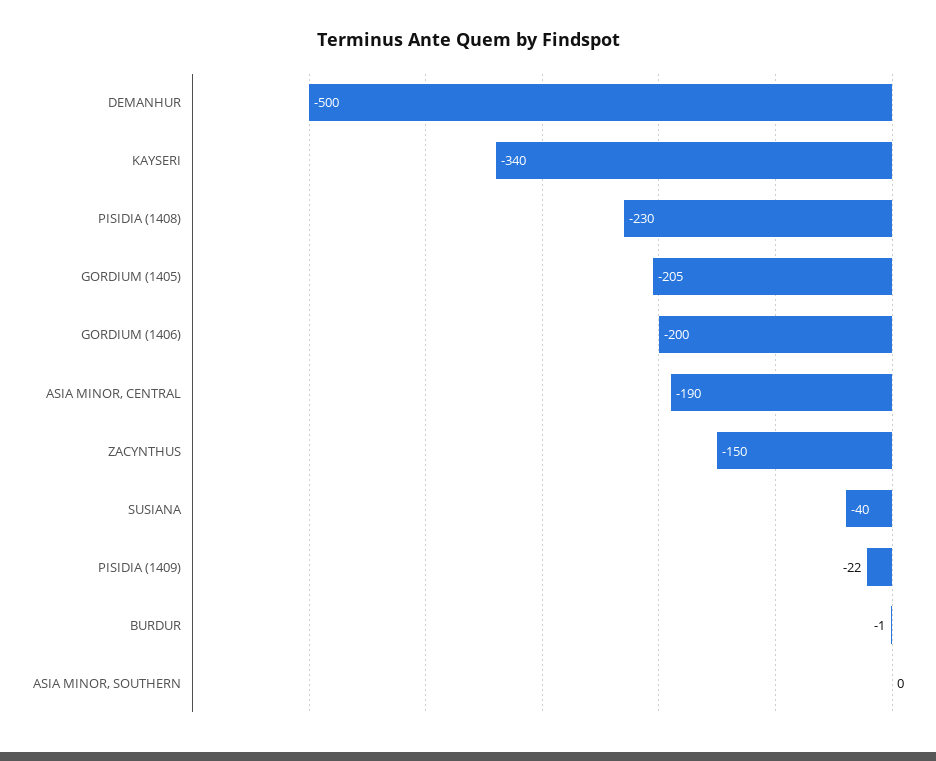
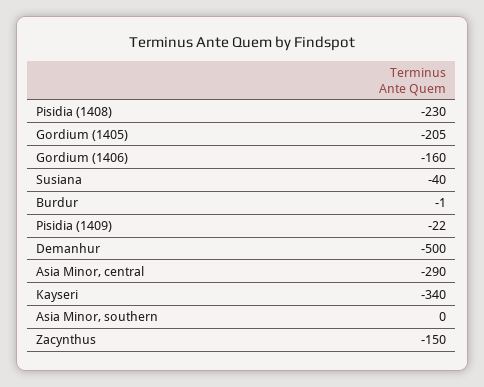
GORDIUM (1406): -200 -> -160
ASIA MINOR, CENTRAL: -190 -> -290

